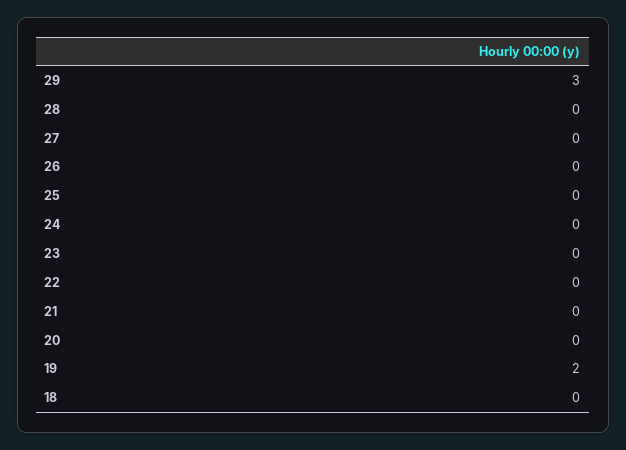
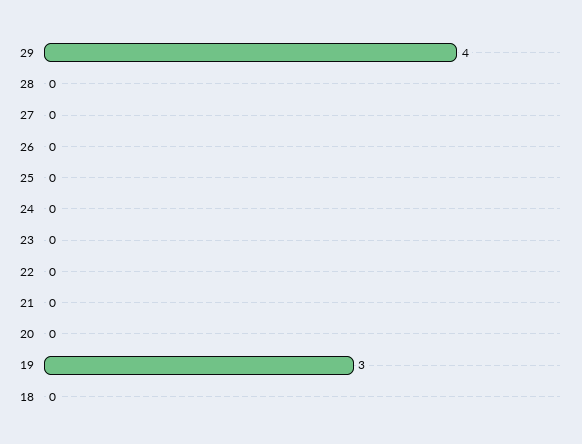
29: 3 -> 4
19: 2 -> 3

